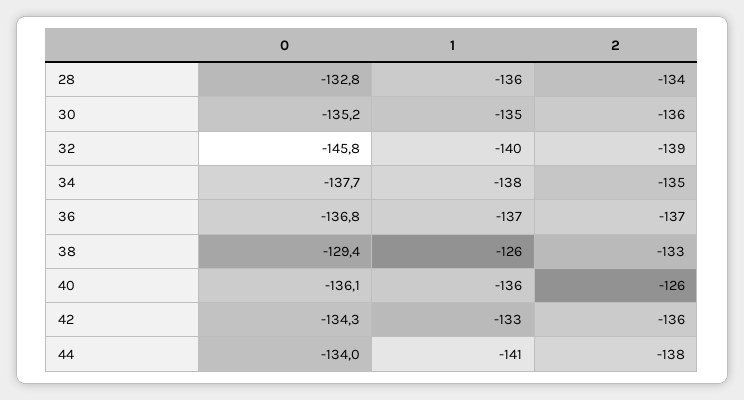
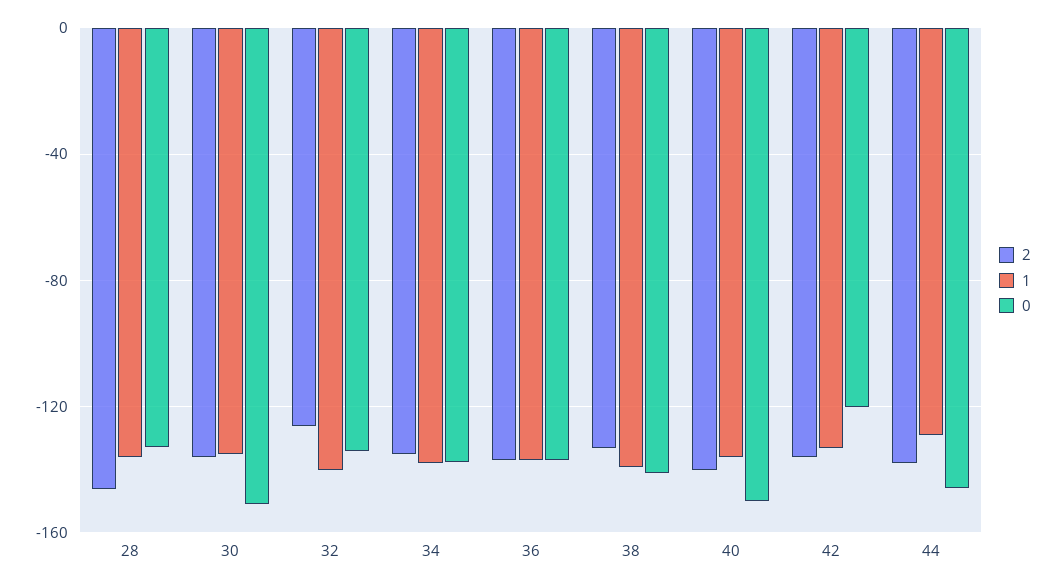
2, 28: -134 -> -145
0, 30: -135.2 -> -150
0, 32: -145.8 -> -135
2, 32: -139 -> -125
0, 38: -129.4 -> -140
1, 38: -126 -> -140
0, 40: -136.1 -> -150
2, 40: -126 -> -140
0, 42: -134.3 -> -120
0, 44: -134 -> -145
1, 44: -141 -> -130

